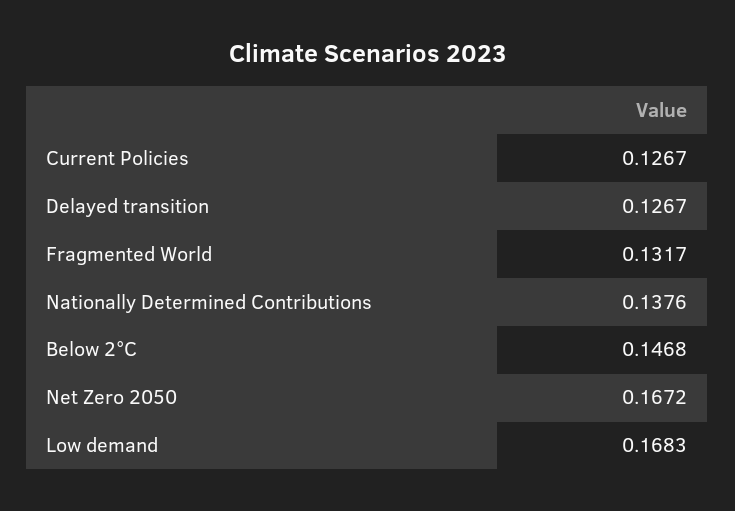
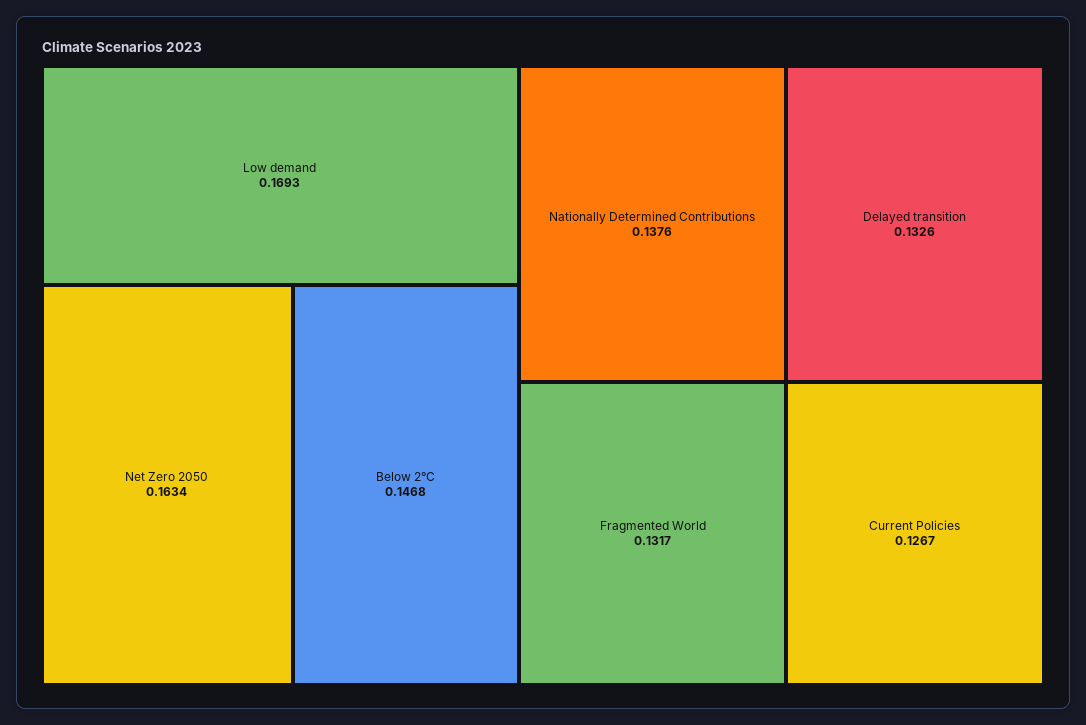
Delayed transition: 0.1267 -> 0.1326
Net Zero 2050: 0.1672 -> 0.1634
Low demand: 0.1683 -> 0.1693

